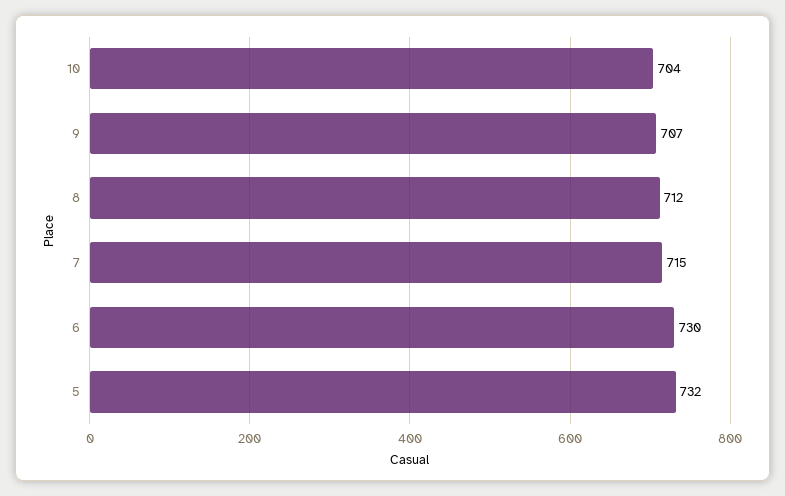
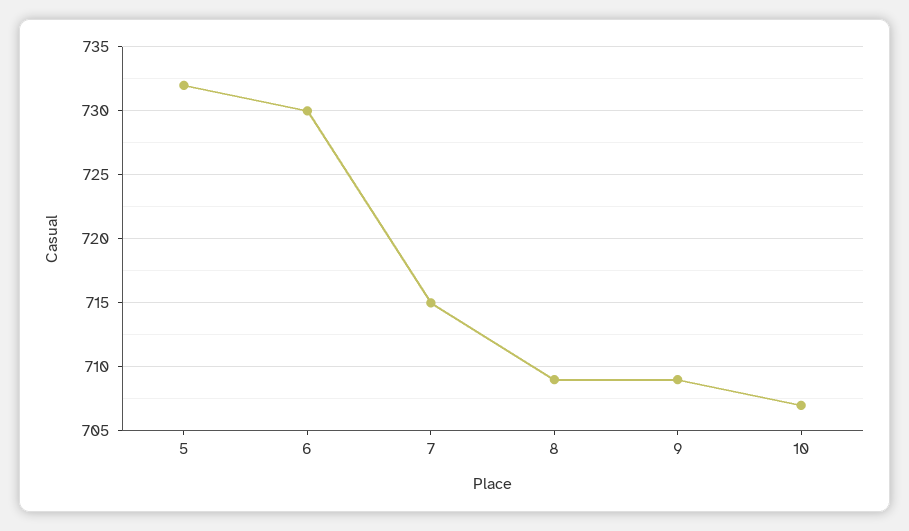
10: 704 -> 707
9: 707 -> 709
8: 712 -> 709

